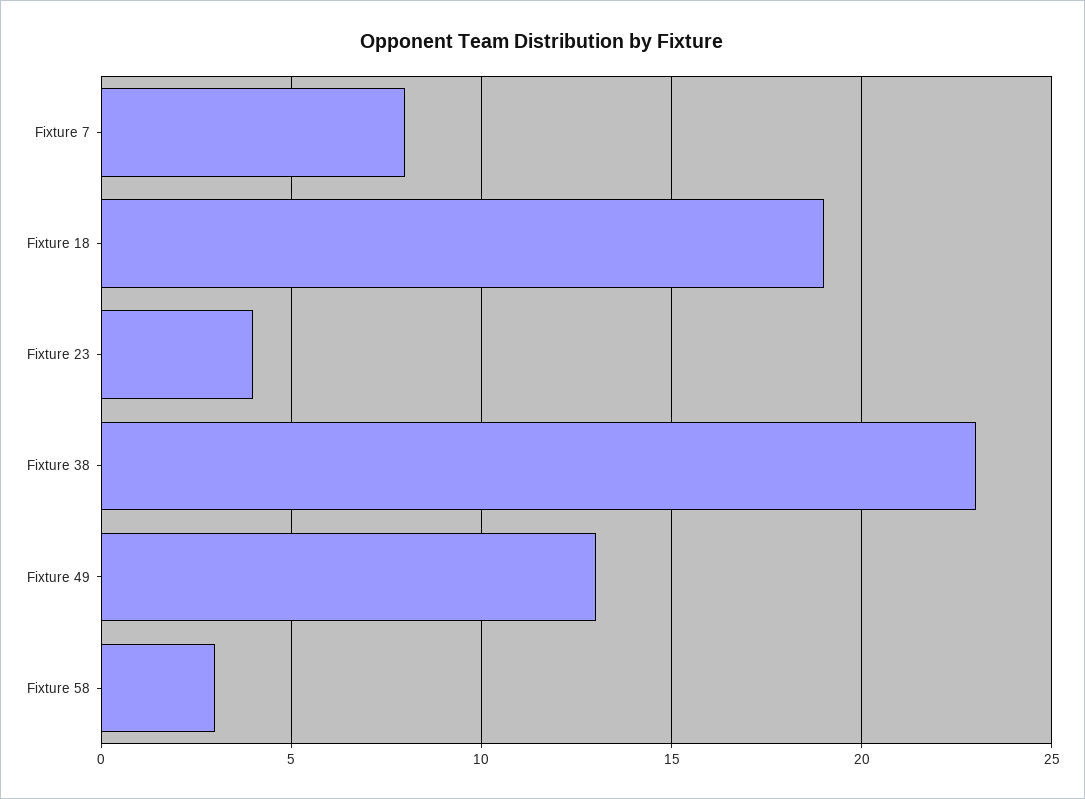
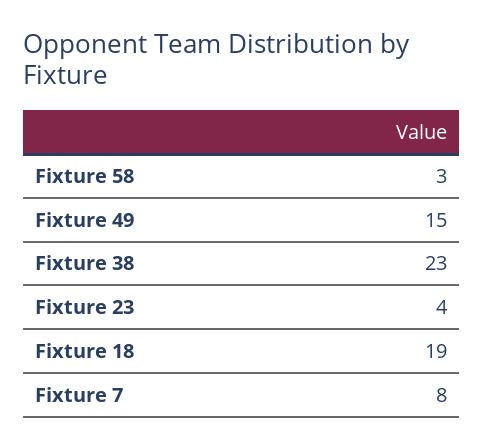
Fixture 49: 13 -> 15

